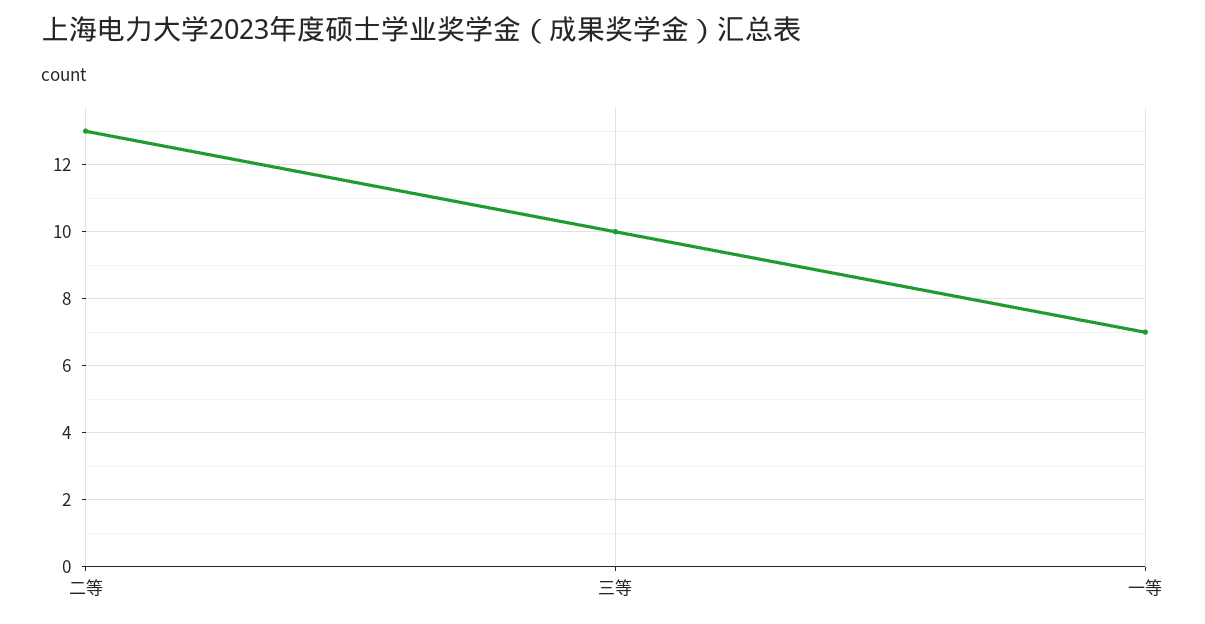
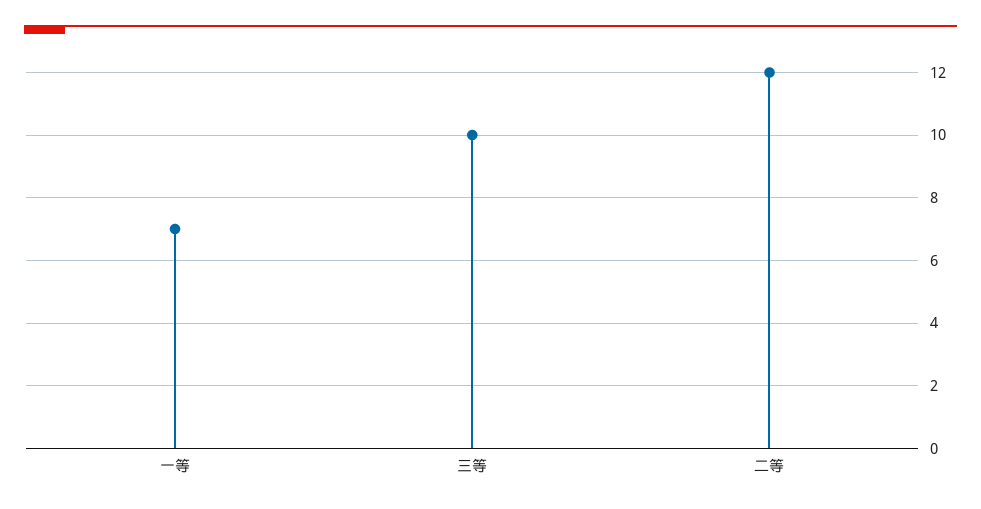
二等: 13 -> 12

